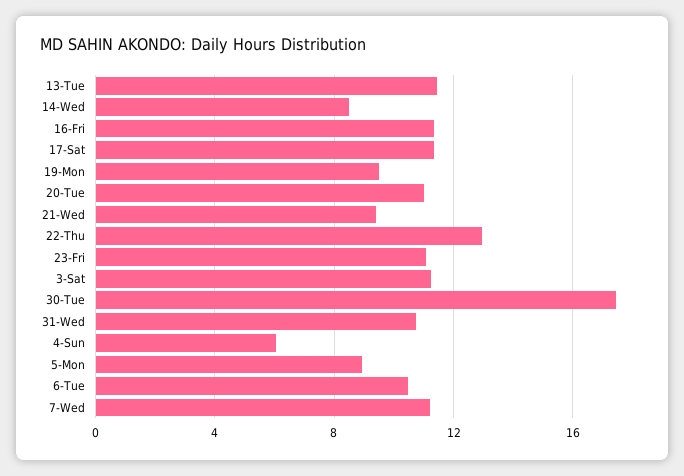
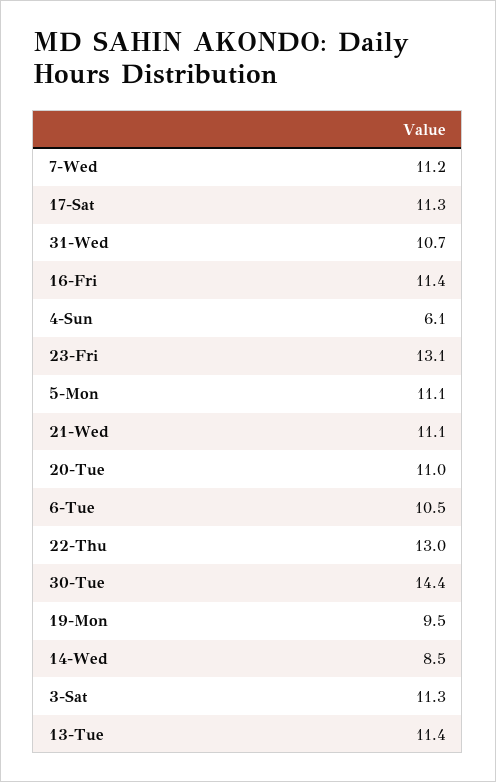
21-Wed: 9.5 -> 11.1
23-Fri: 11 -> 13.1
30-Tue: 17.5 -> 14.4
5-Mon: 9 -> 11.1

